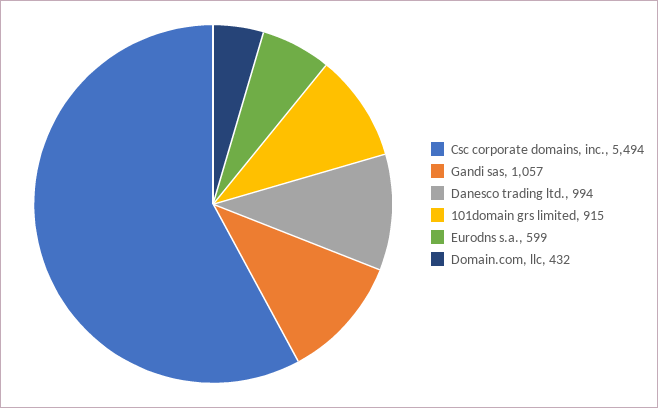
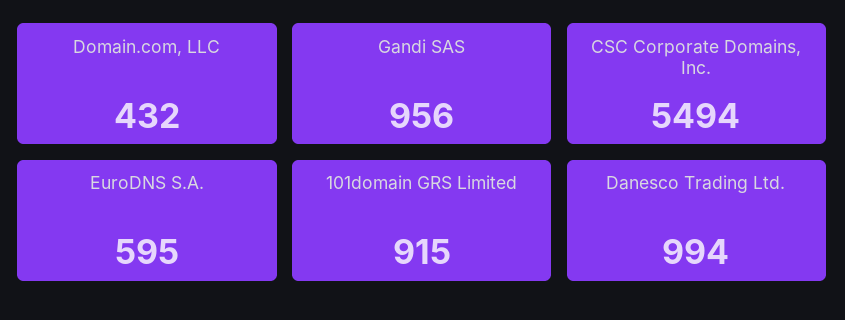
Gandi sas: 1057 -> 956
Eurodns s.a.: 599 -> 595

